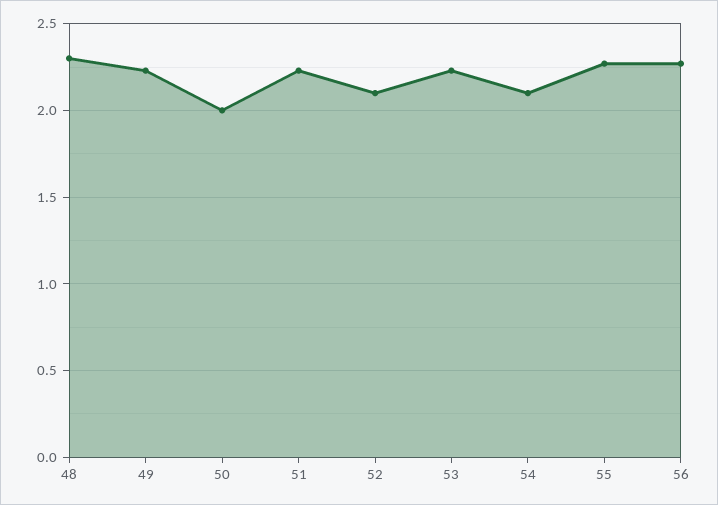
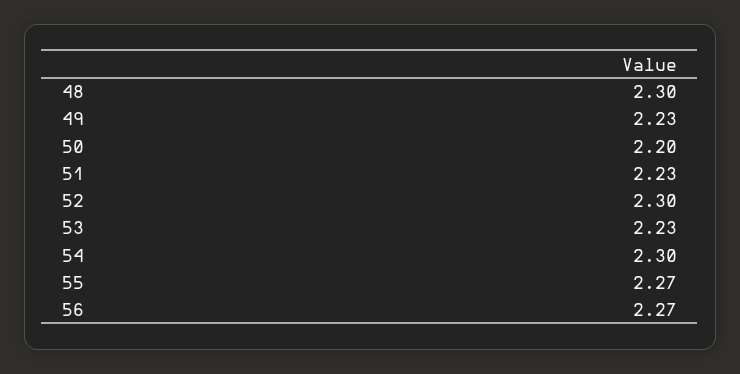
50: 2 -> 2.2
52: 2.1 -> 2.3
54: 2.1 -> 2.3

